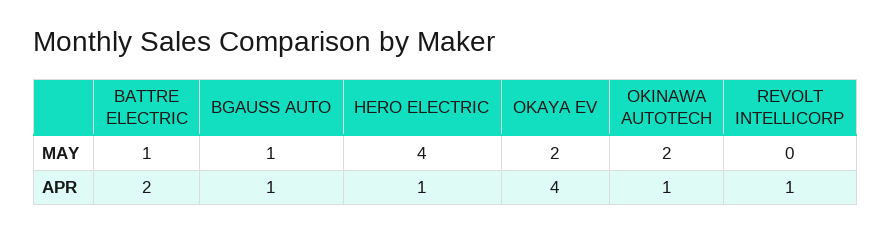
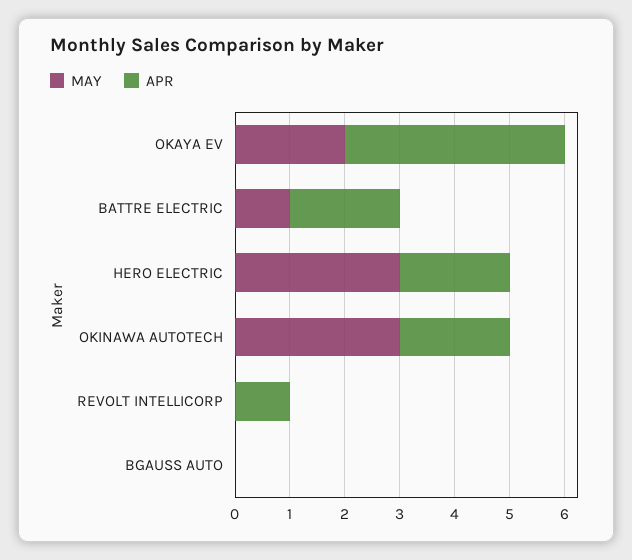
MAY, BGAUSS AUTO: 1 -> 0
MAY, HERO ELECTRIC: 4 -> 3
MAY, OKINAWA AUTOTECH: 2 -> 3
APR, BGAUSS AUTO: 1 -> 0
APR, HERO ELECTRIC: 1 -> 2
APR, OKINAWA AUTOTECH: 1 -> 2

